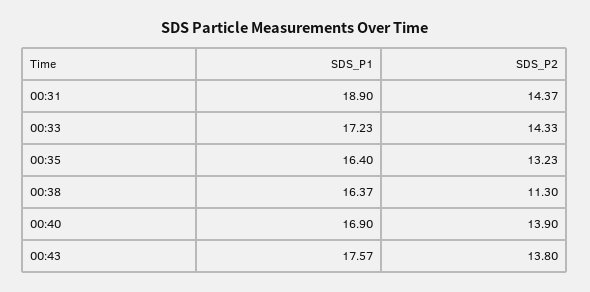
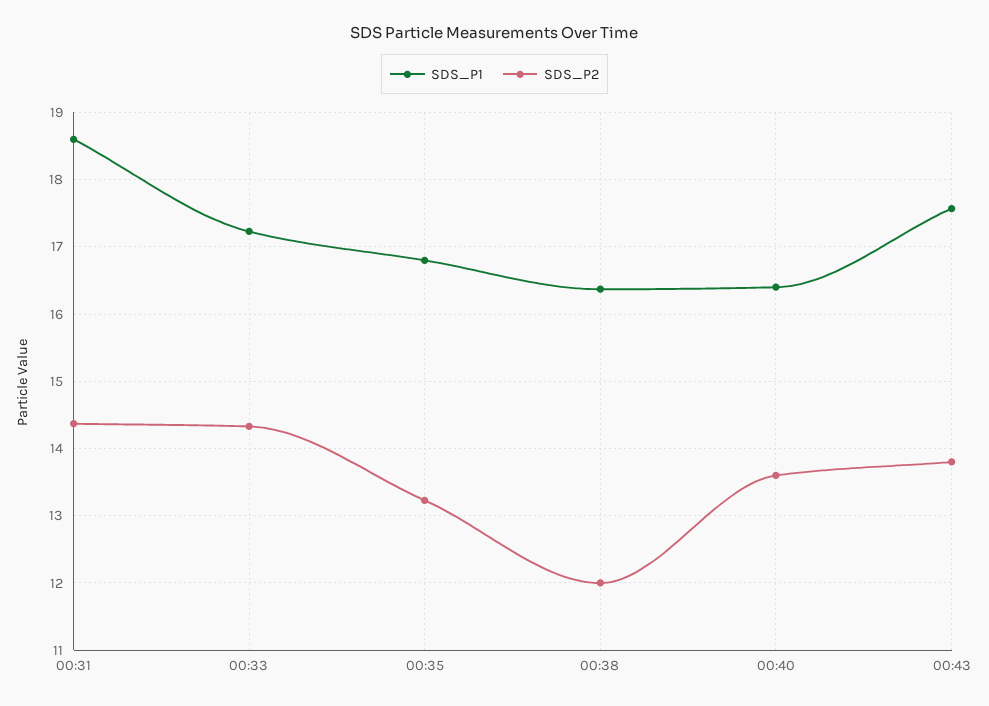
SDS_P1, 00:31: 18.9 -> 18.6
SDS_P1, 00:35: 16.4 -> 16.8
SDS_P2, 00:38: 11.3 -> 12
SDS_P1, 00:40: 16.9 -> 16.4
SDS_P2, 00:40: 13.9 -> 13.6

